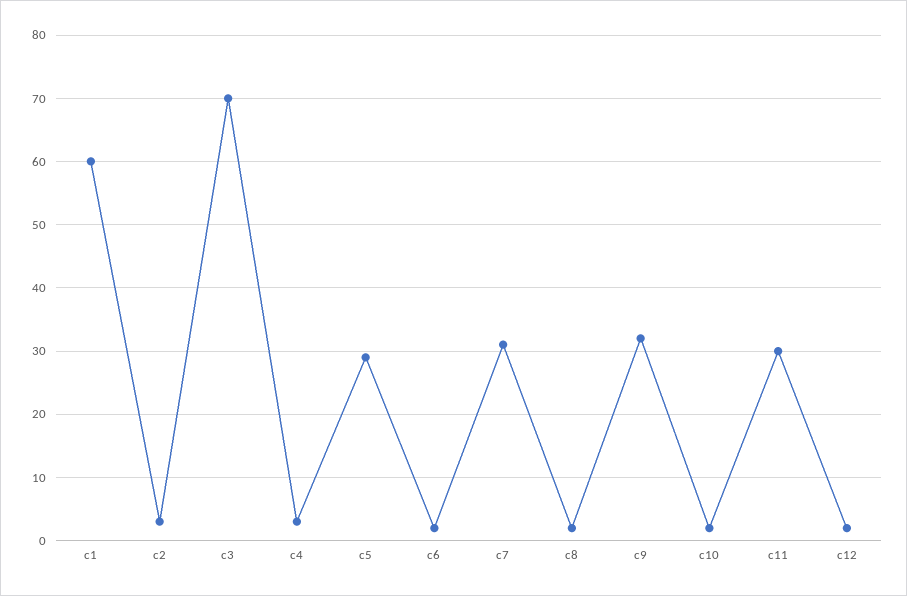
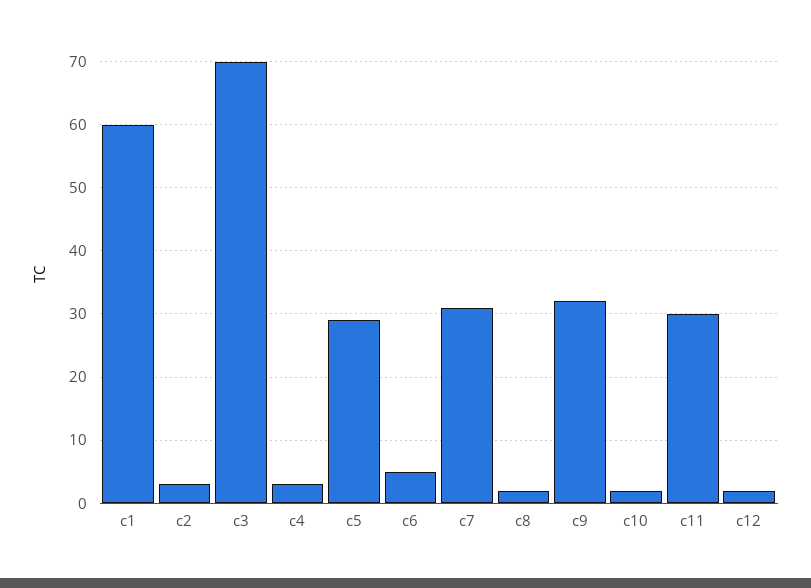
c6: 2 -> 5

